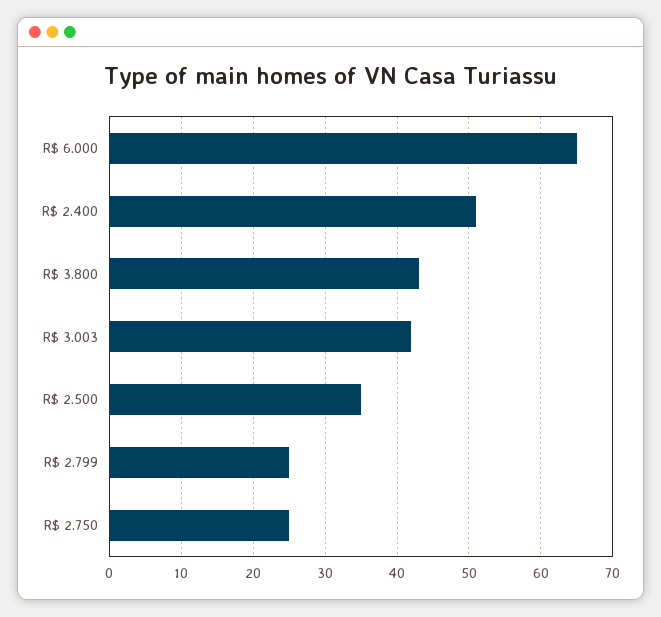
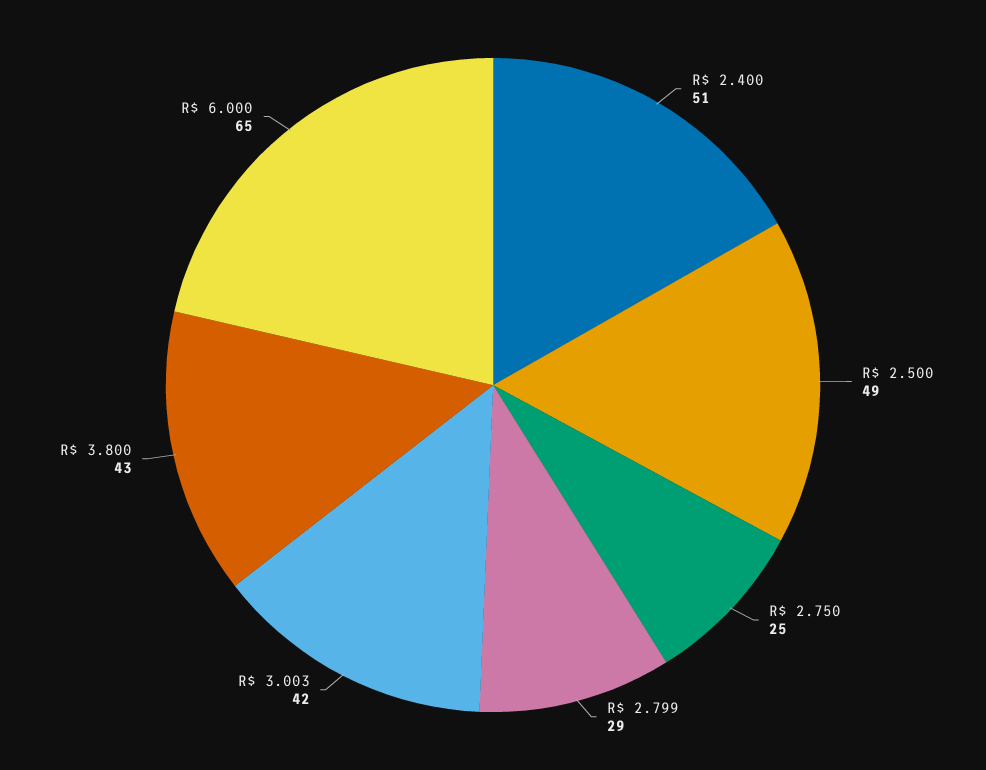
R$ 2.500: 35 -> 49
R$ 2.799: 25 -> 29

